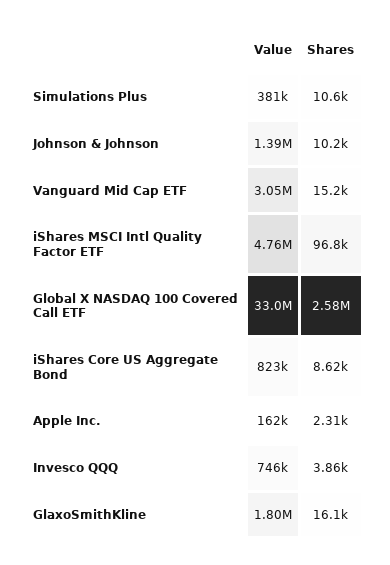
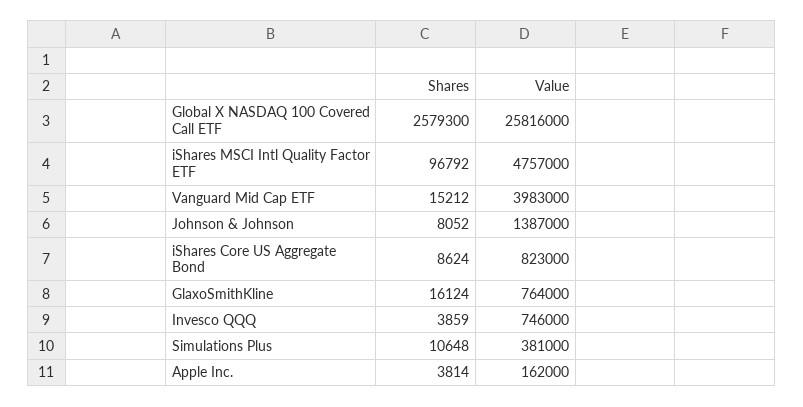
Shares, Johnson & Johnson: 10200 -> 8052
Value, Vanguard Mid Cap ETF: 3050000 -> 3983000
Value, Global X NASDAQ 100 Covered Call ETF: 33000000 -> 25816000
Shares, Apple Inc.: 2310 -> 3814
Value, GlaxoSmithKline: 1800000 -> 764000

